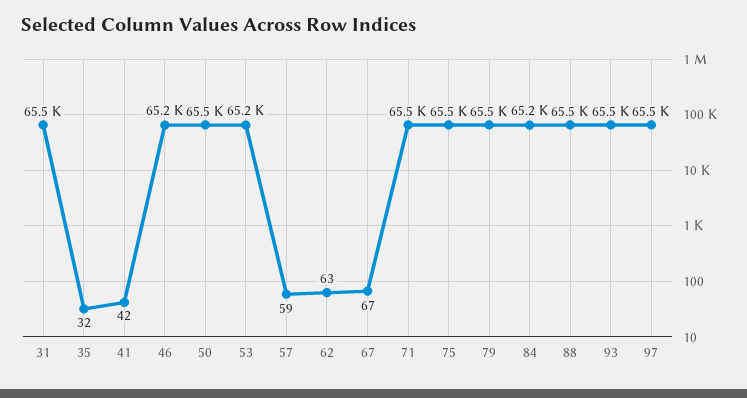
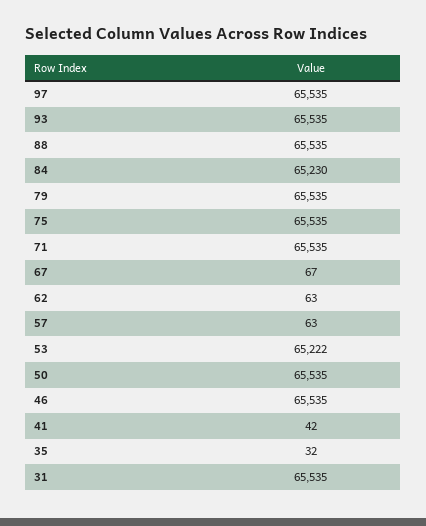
46: 65200 -> 65535
57: 59 -> 63

